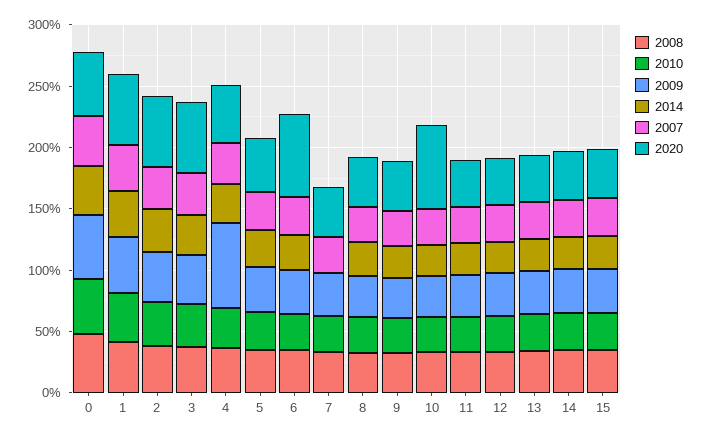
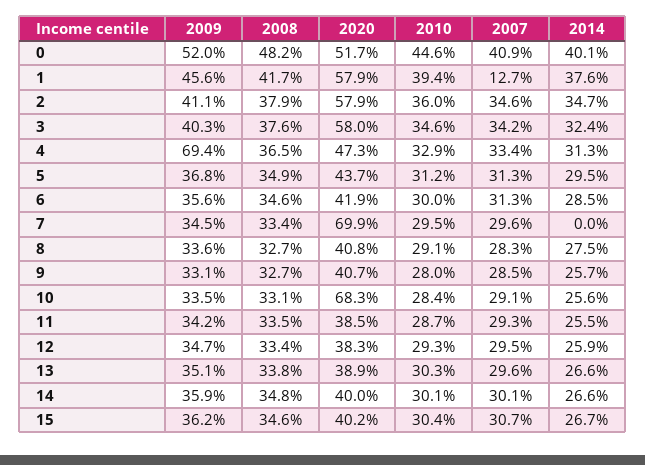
2007, 1: 40 -> 12.7
2020, 6: 70 -> 41.9
2020, 7: 40 -> 69.9

